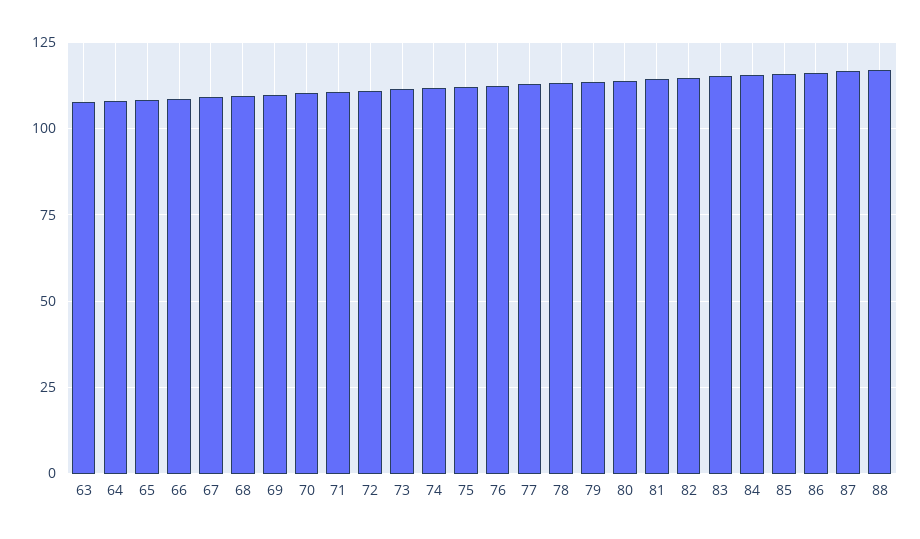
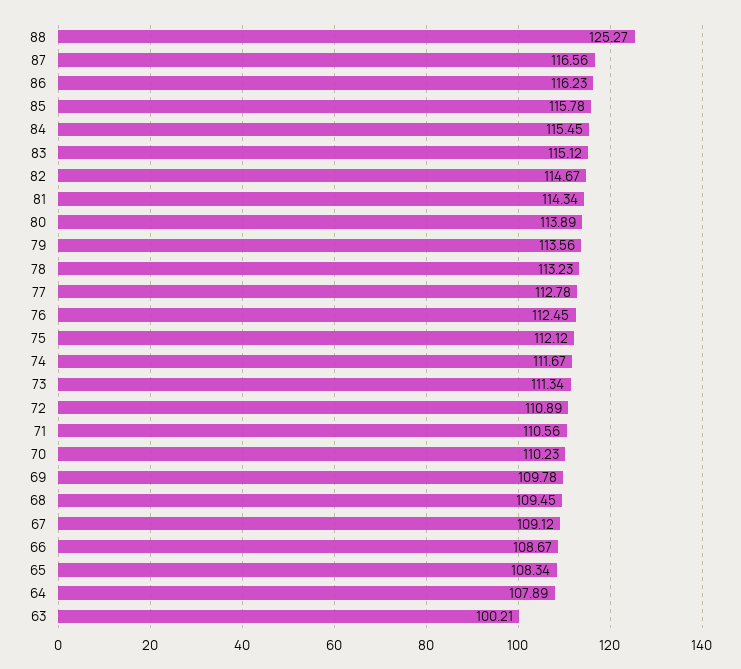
63: 107.5 -> 100.21
88: 117.5 -> 125.27

